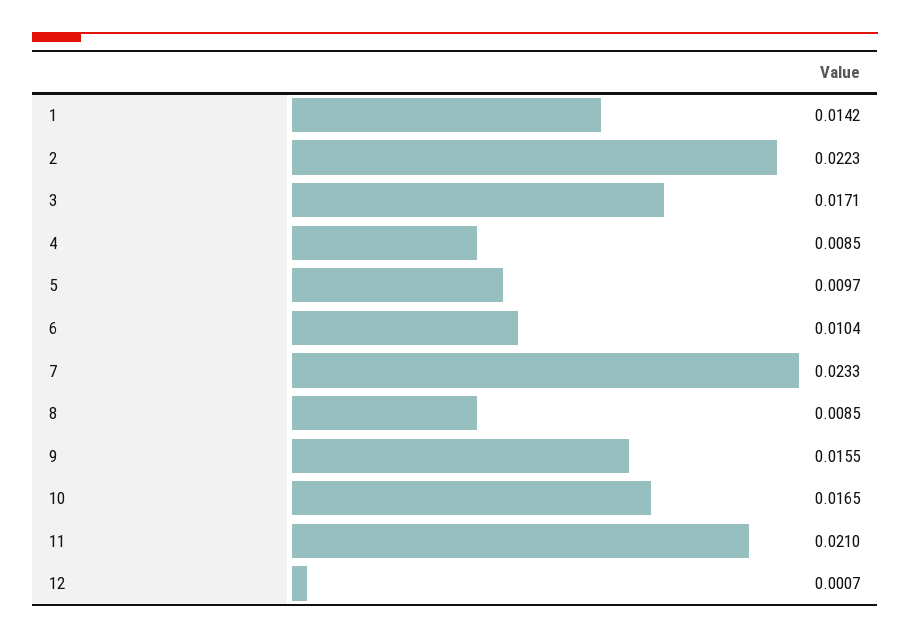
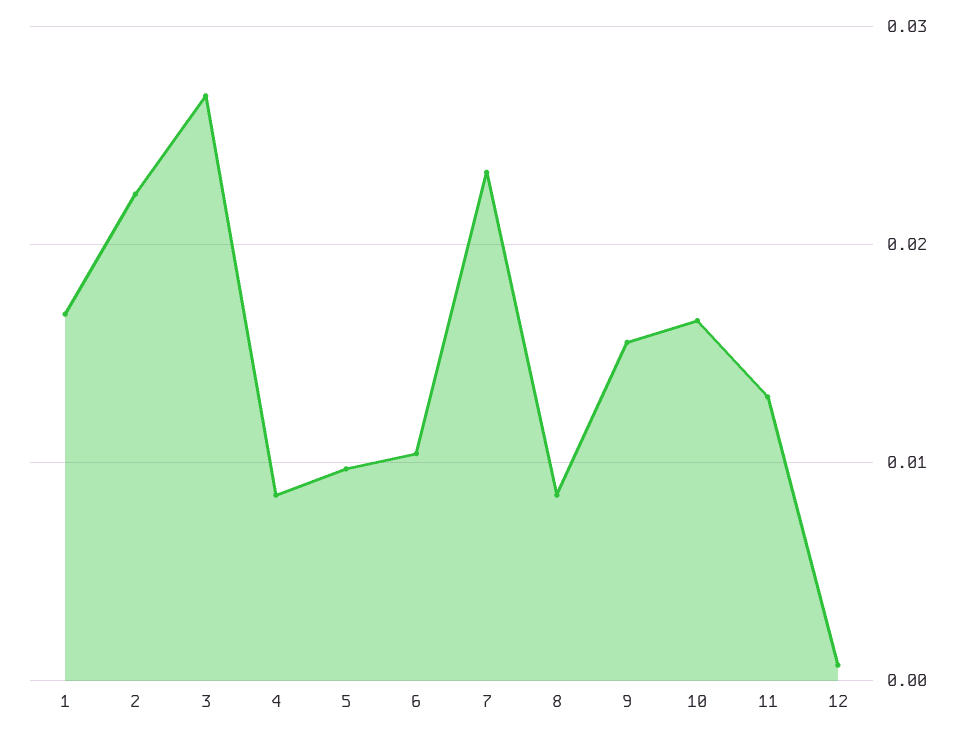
1: 0.0142 -> 0.017
3: 0.0171 -> 0.027
11: 0.021 -> 0.013

